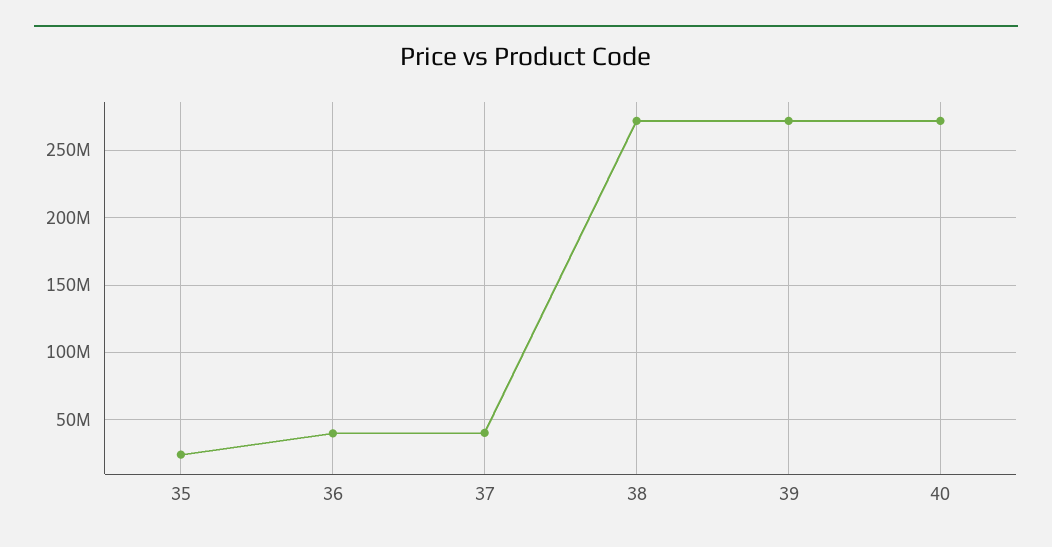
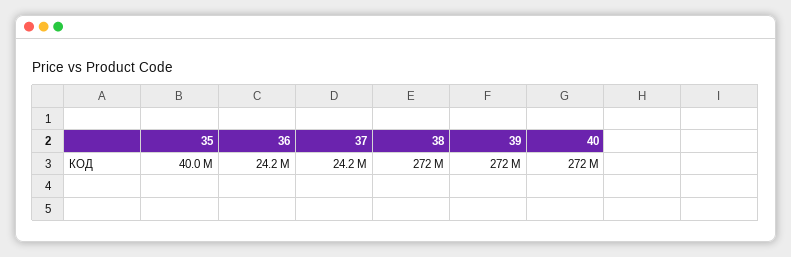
35: 25000000 -> 40000000
36: 40000000 -> 24200000
37: 40000000 -> 24200000

